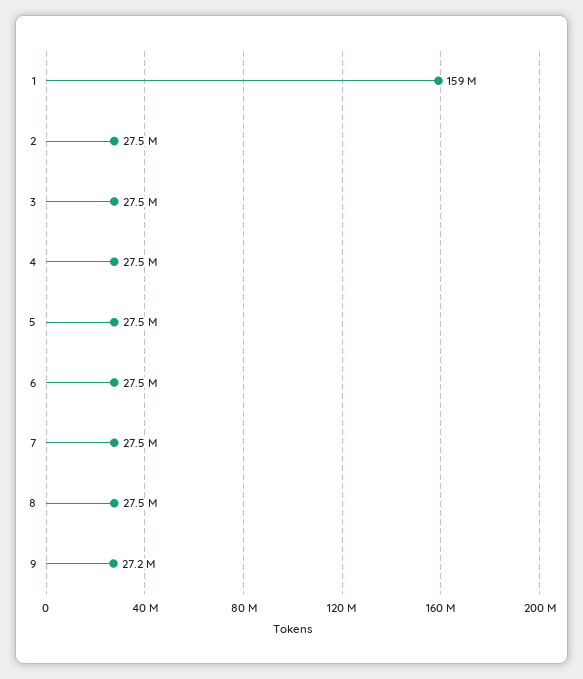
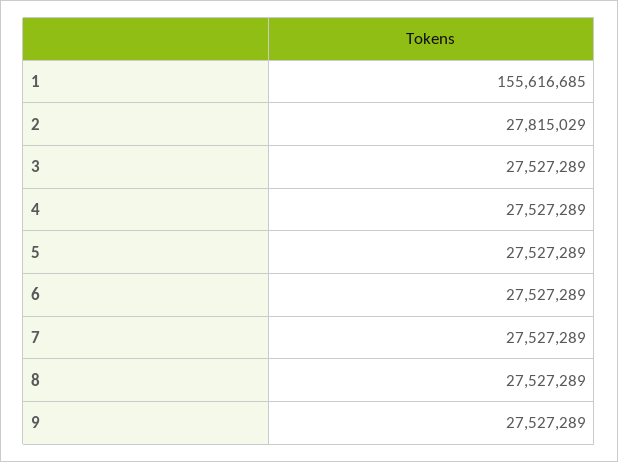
1: 159000000 -> 155616685
2: 27500000 -> 27815029
9: 27200000 -> 27527289

